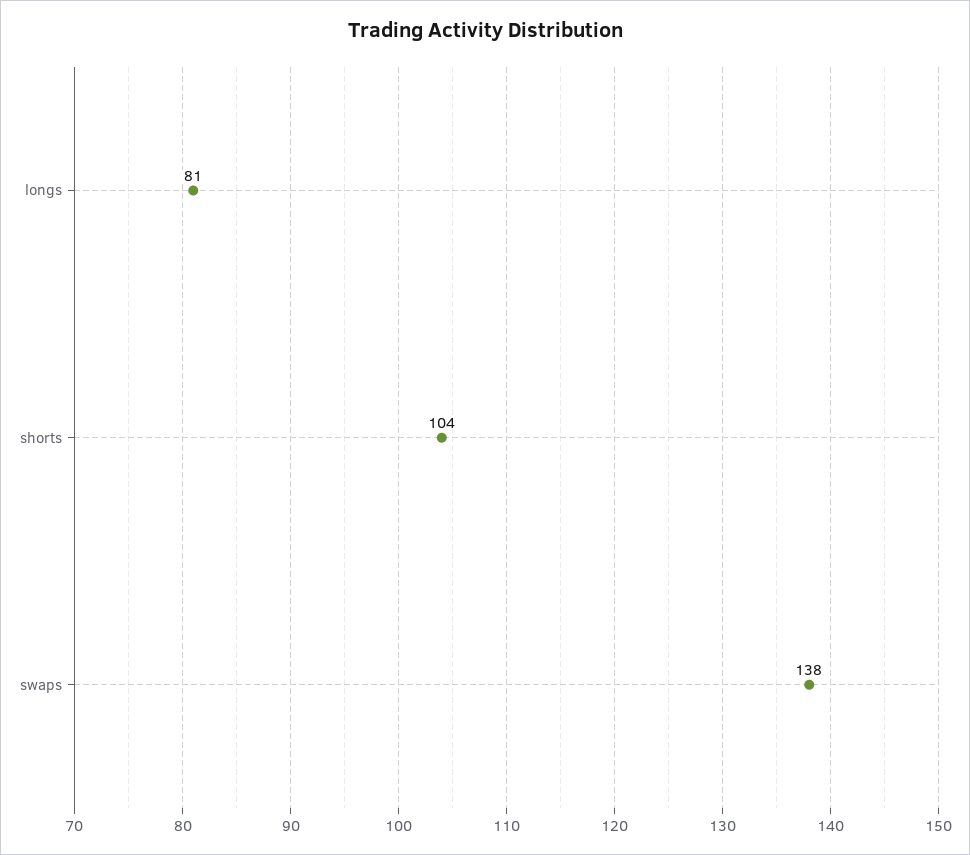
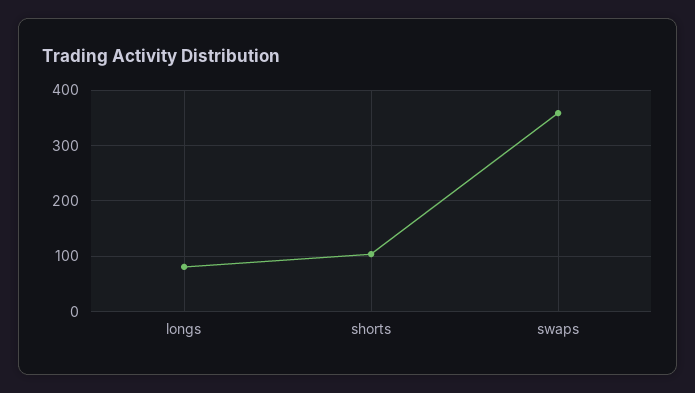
swaps: 138 -> 360

